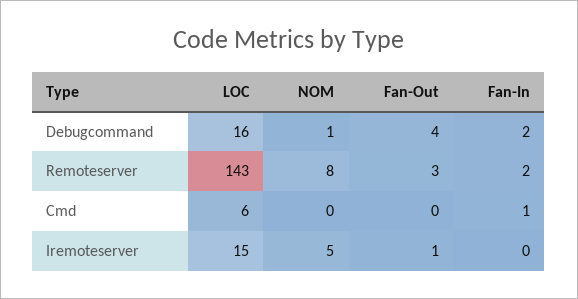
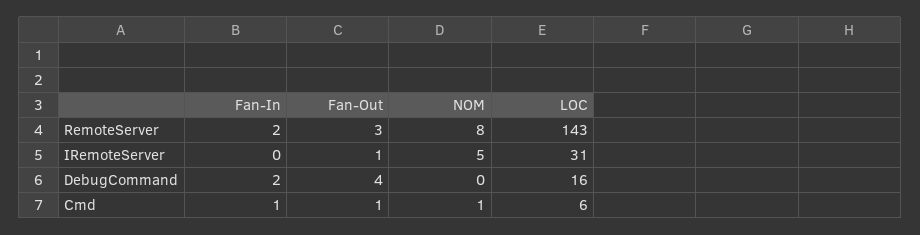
NOM, Debugcommand: 1 -> 0
NOM, Cmd: 0 -> 1
Fan-Out, Cmd: 0 -> 1
LOC, Iremoteserver: 15 -> 31

